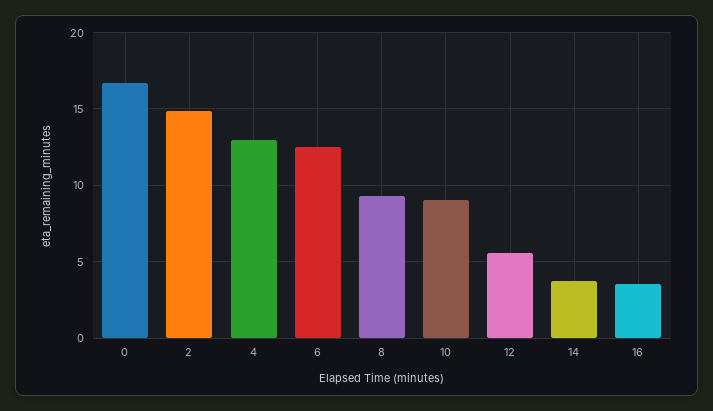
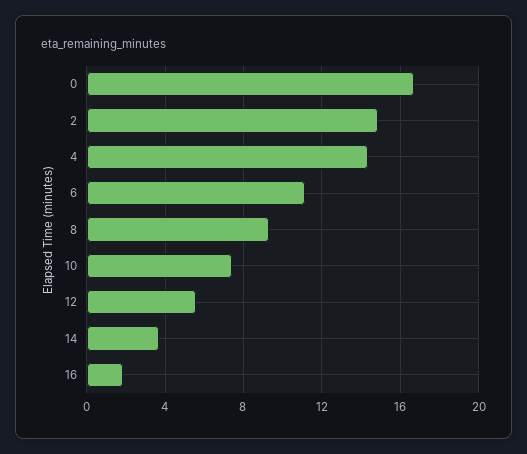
4: 13 -> 14.5
6: 12.5 -> 11
10: 9 -> 7.5
16: 3.5 -> 2

